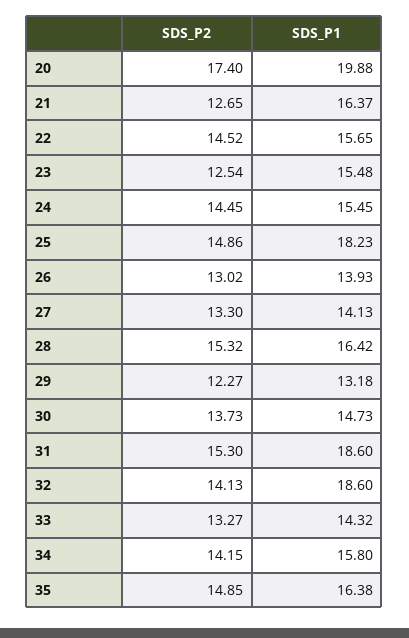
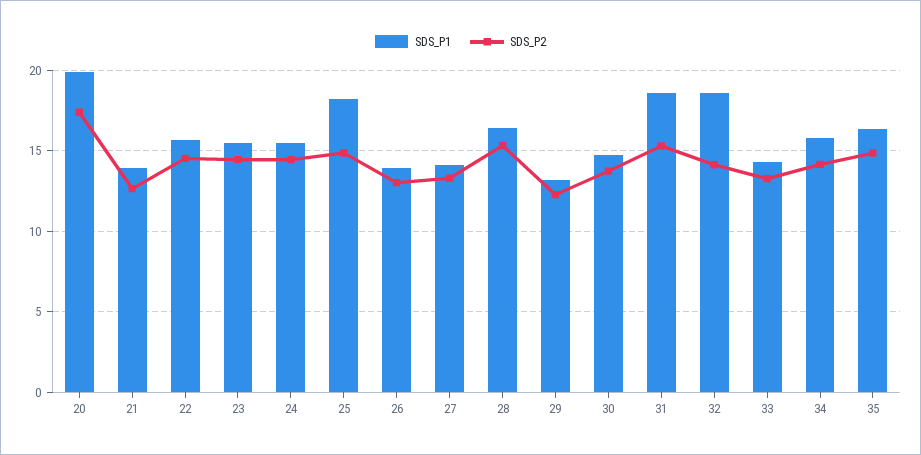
SDS_P1, 21: 16.37 -> 14
SDS_P2, 23: 12.54 -> 14.5

